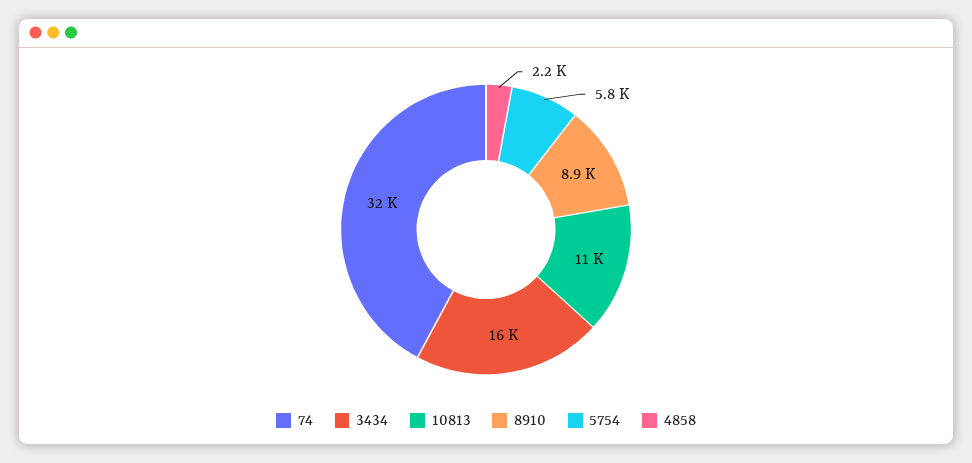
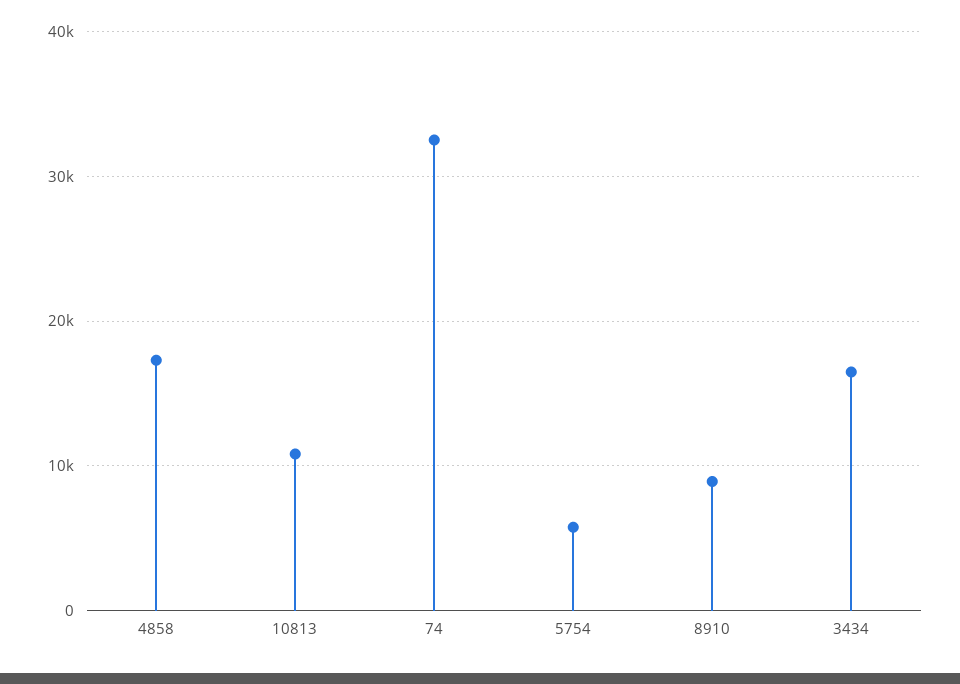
4858: 2200 -> 17000

